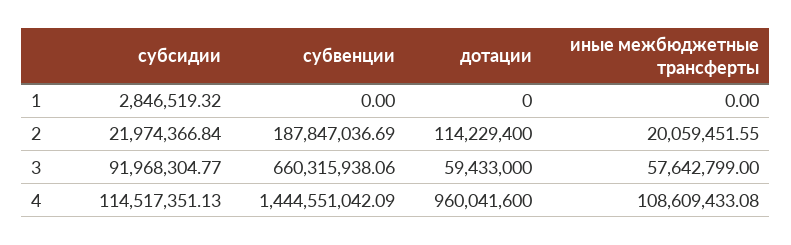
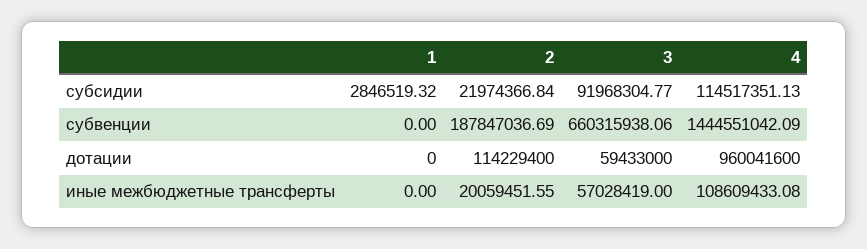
иные межбюджетные трансферты, 3: 57642799 -> 57028419

